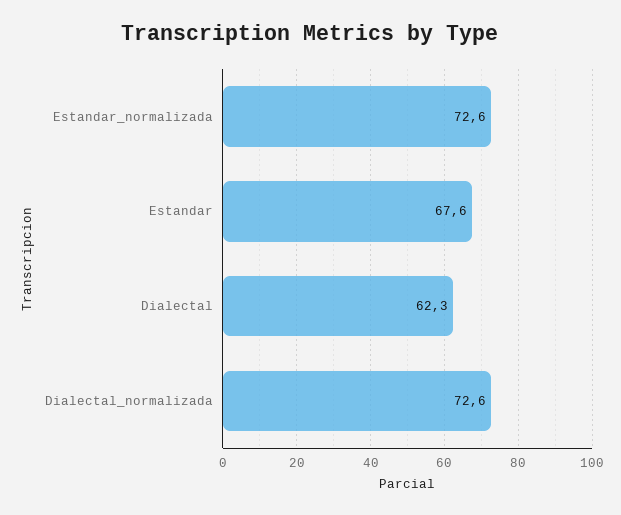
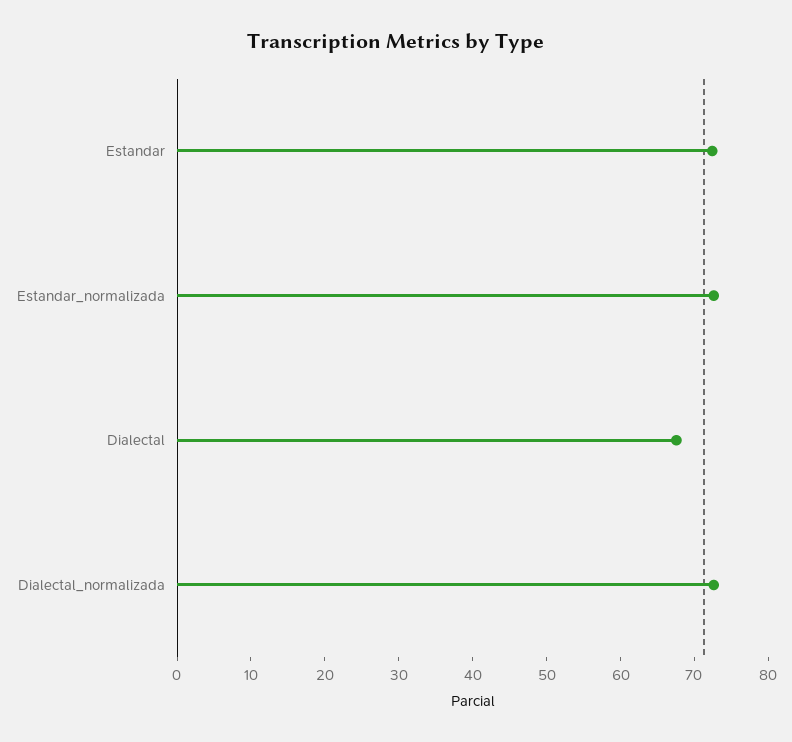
Estandar: 67.6 -> 72
Dialectal: 62.3 -> 68

